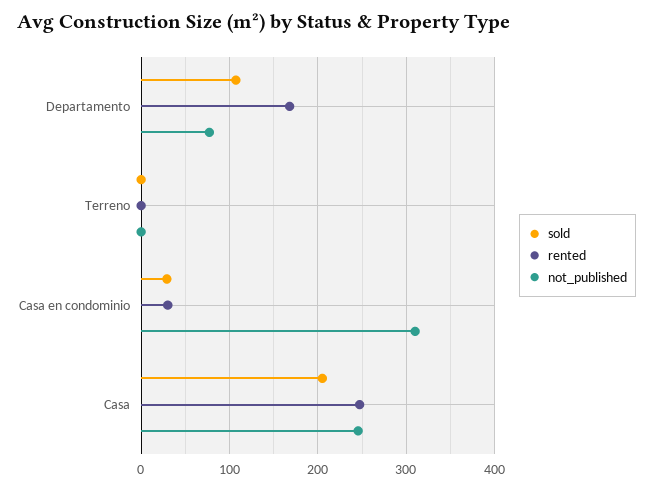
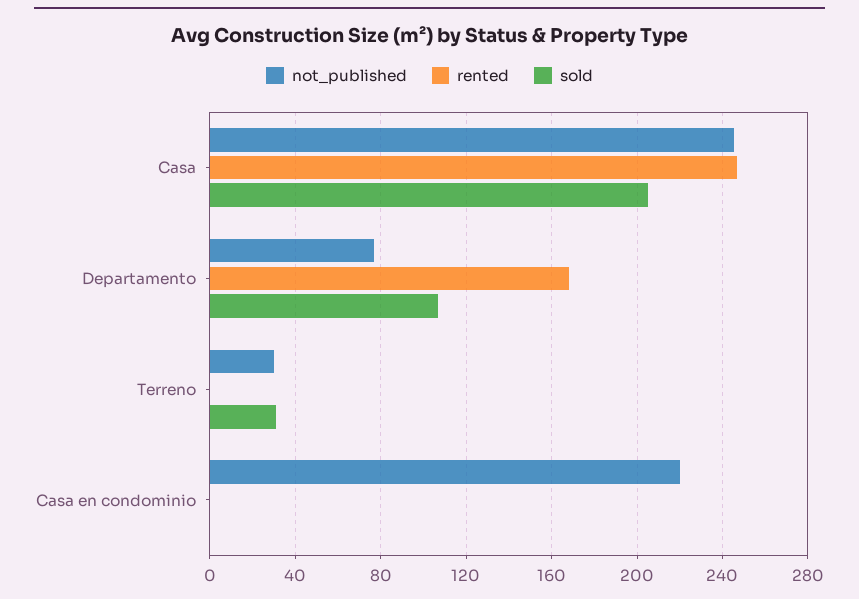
sold, Terreno: 0 -> 30
not_published, Terreno: 0 -> 30
sold, Casa en condominio: 30 -> 0
rented, Casa en condominio: 30 -> 0
not_published, Casa en condominio: 310 -> 220

